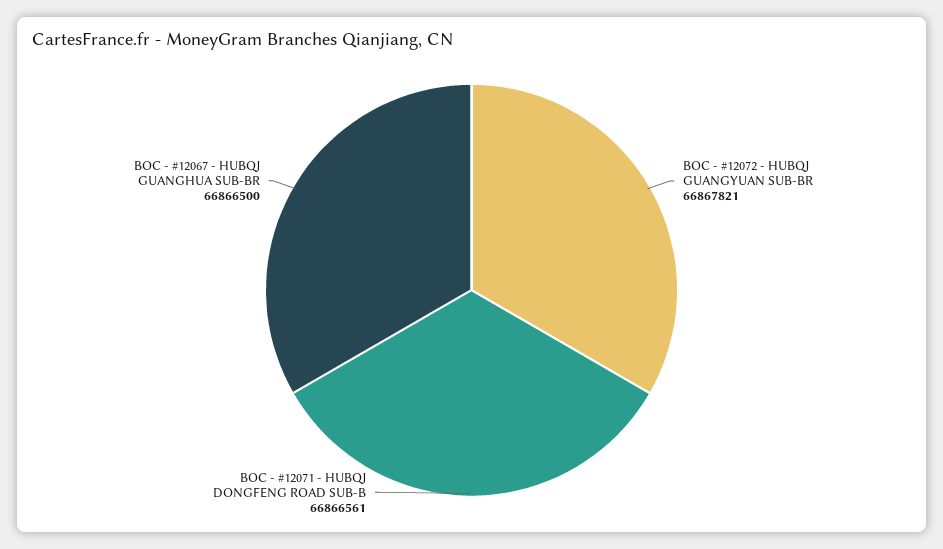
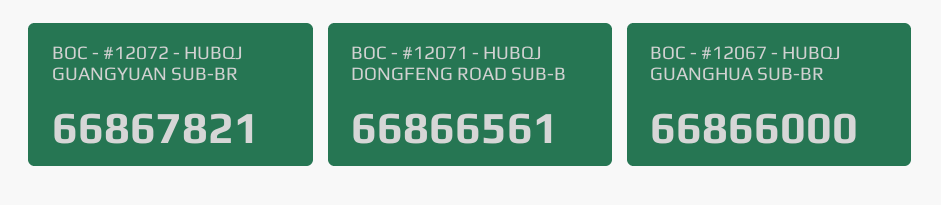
BOC - #12067 - HUBQJ GUANGHUA SUB-BR: 66866500 -> 66866000

